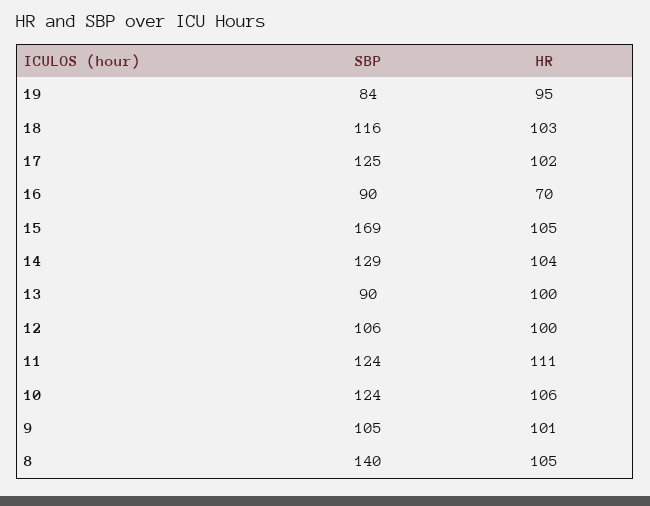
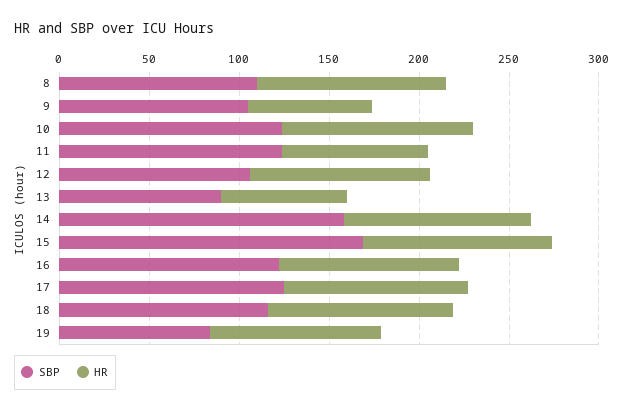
SBP, 16: 90 -> 120
HR, 16: 70 -> 100
SBP, 14: 129 -> 160
HR, 13: 100 -> 70
HR, 11: 111 -> 80
HR, 9: 101 -> 70
SBP, 8: 140 -> 110

